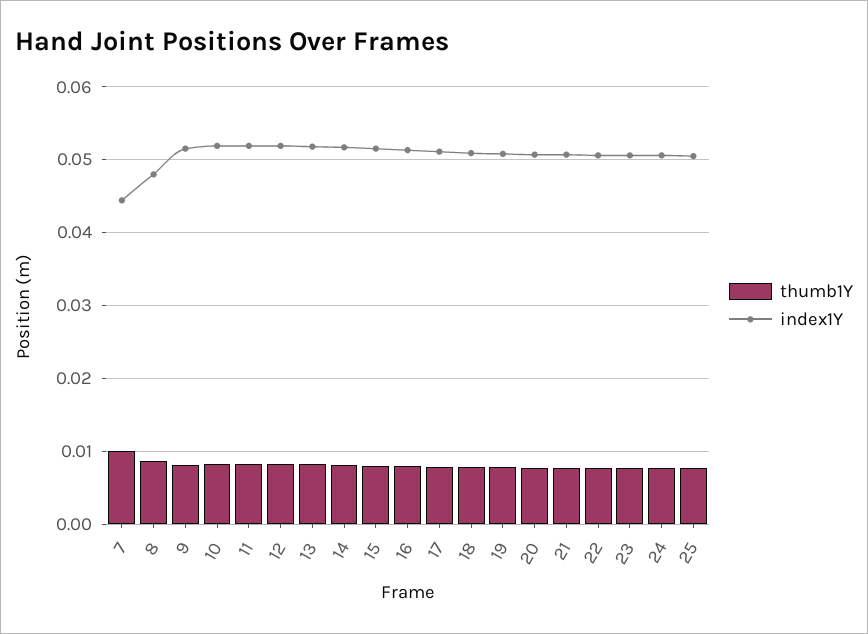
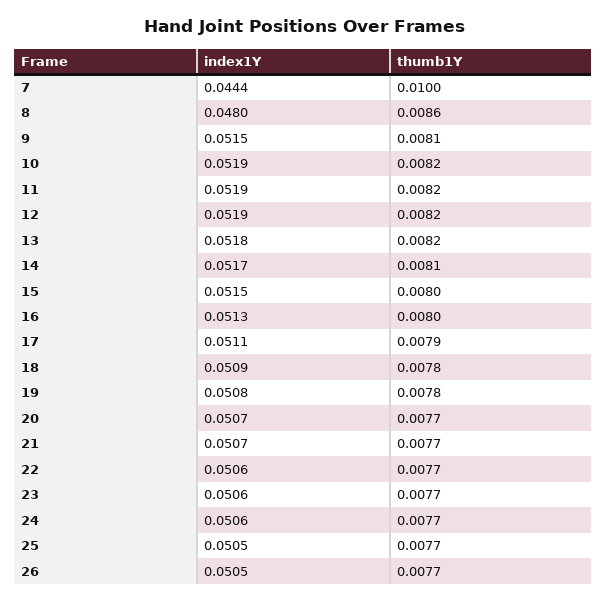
index1Y, 26: none -> 0.0505
thumb1Y, 26: none -> 0.0077

